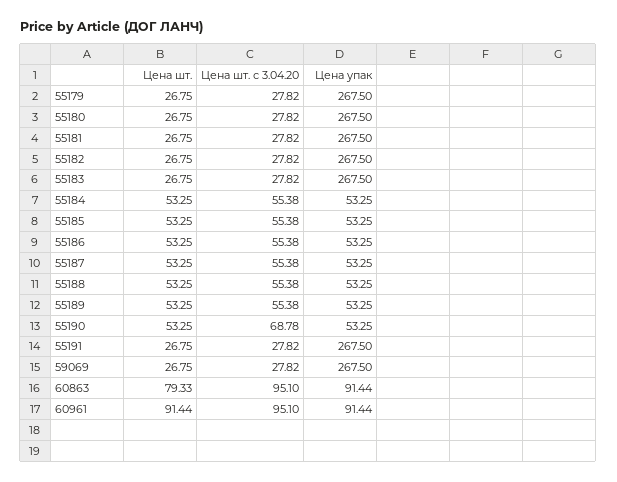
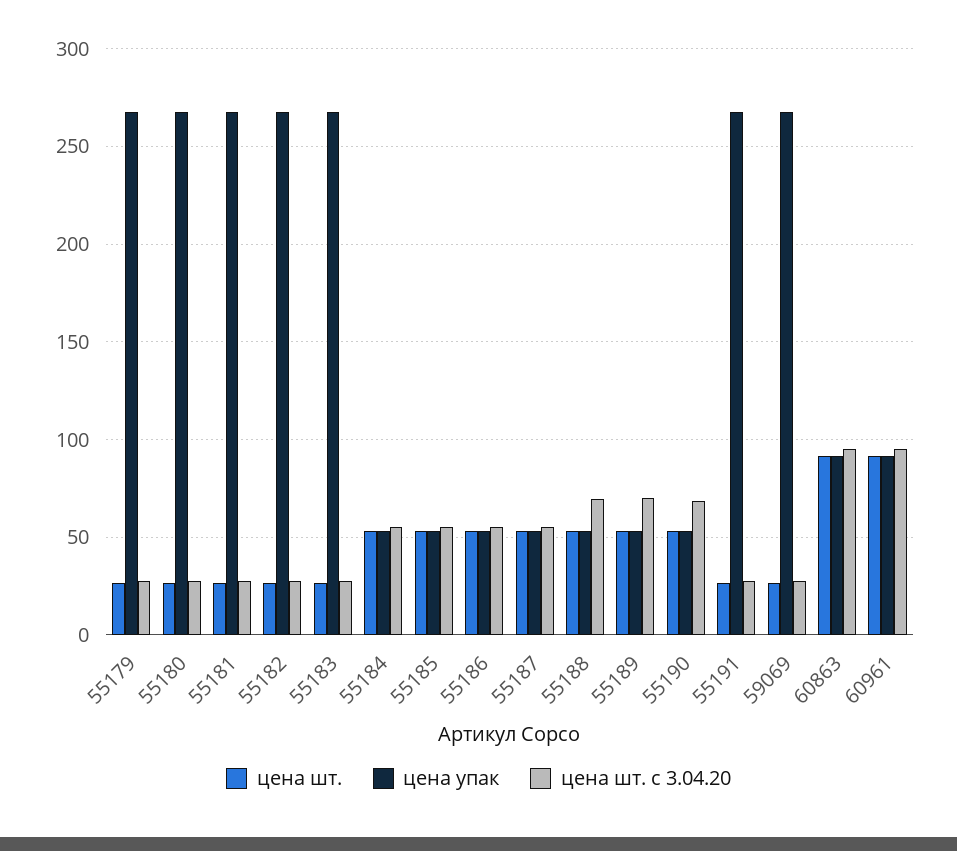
Цена шт. с 3.04.20, 55188: 55.38 -> 70
Цена шт. с 3.04.20, 55189: 55.38 -> 70
Цена шт., 60863: 79.33 -> 90

